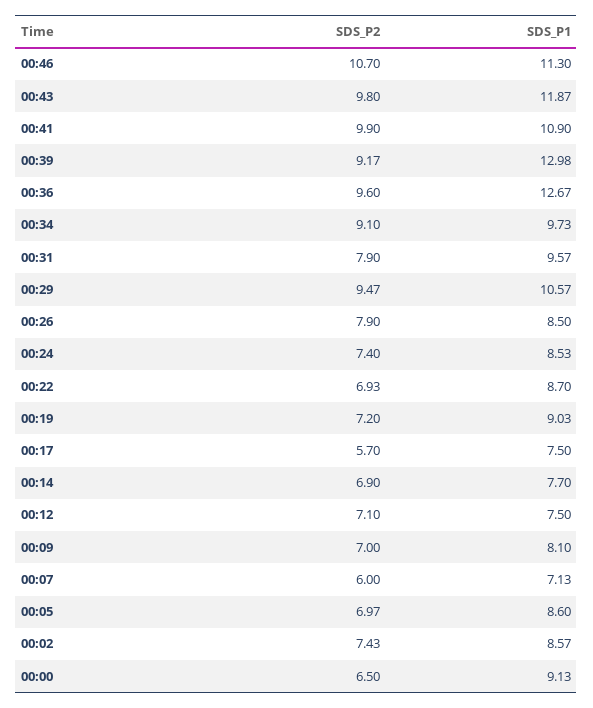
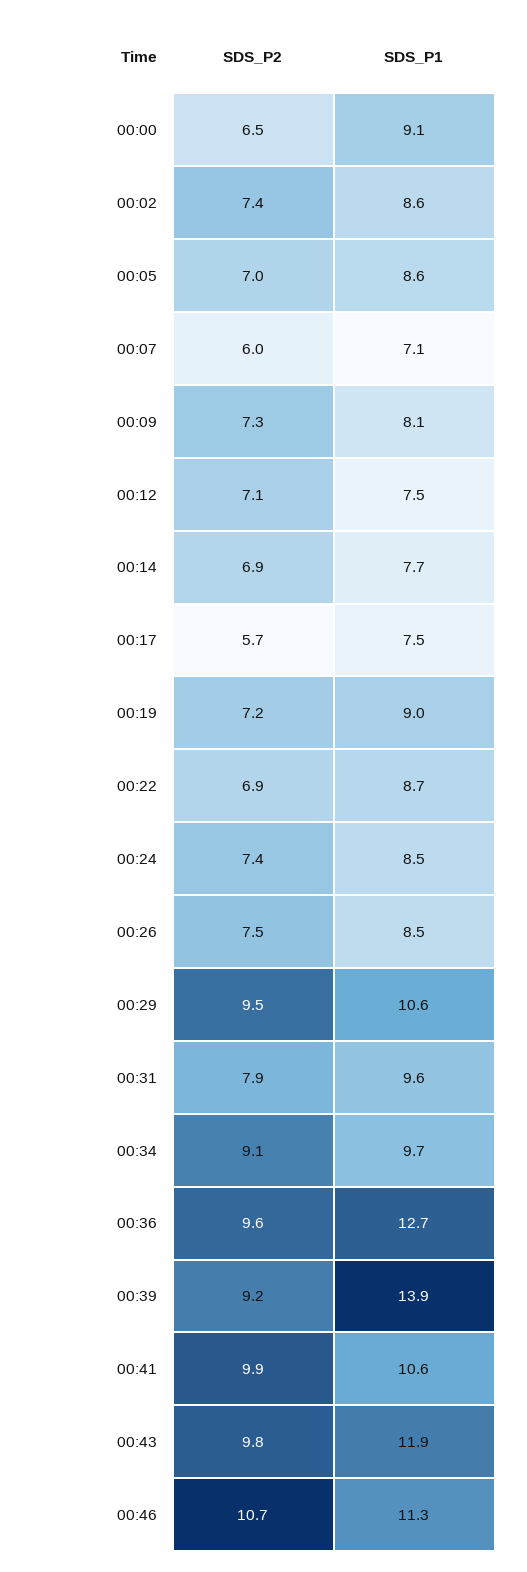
SDS_P1, 00:41: 10.9 -> 10.6
SDS_P1, 00:39: 12.98 -> 13.9
SDS_P2, 00:26: 7.9 -> 7.5
SDS_P2, 00:09: 7 -> 7.3

